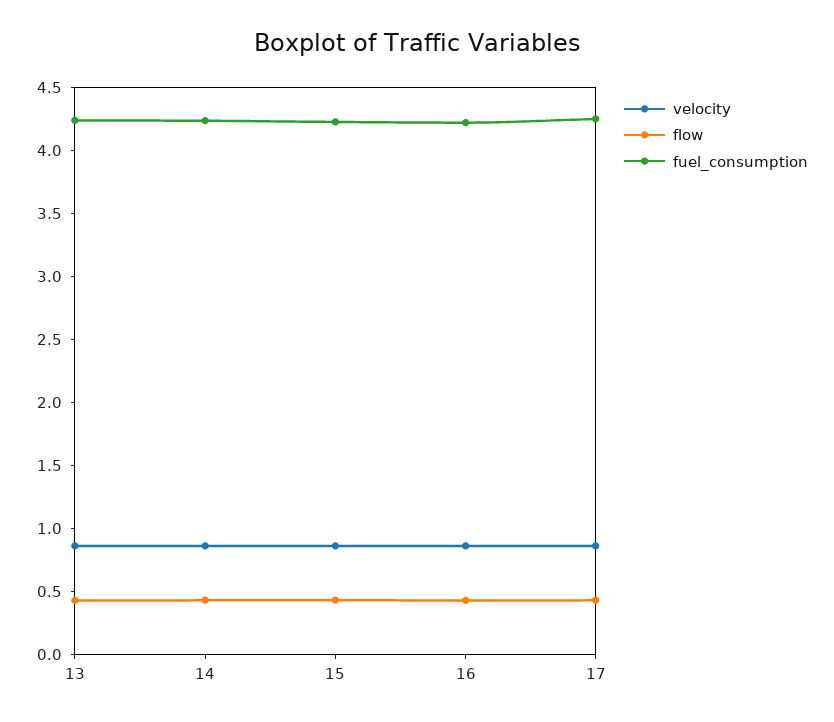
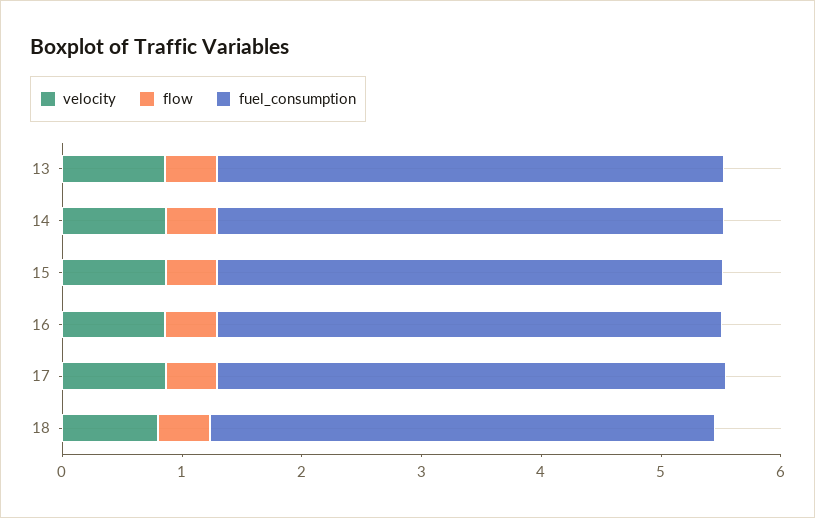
velocity, 18: none -> 0.8
flow, 18: none -> 0.4
fuel_consumption, 18: none -> 4.2

